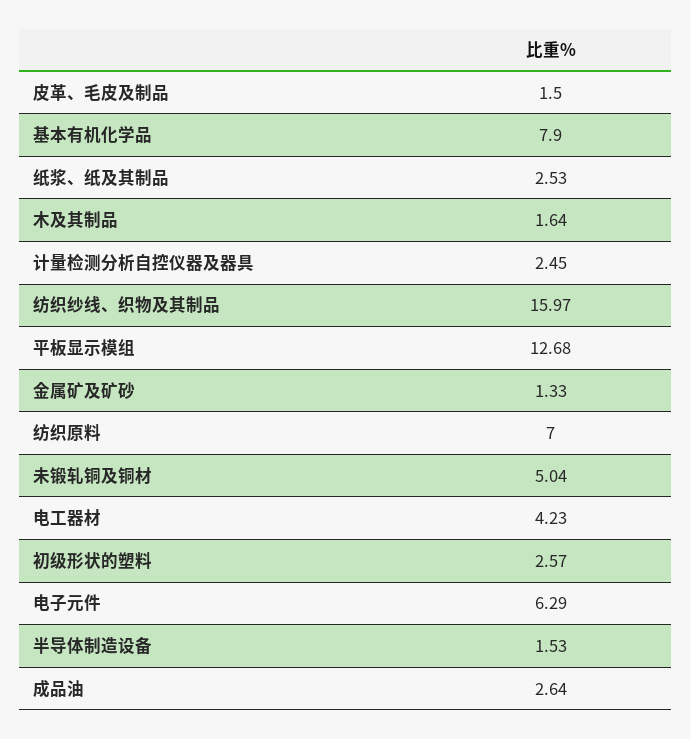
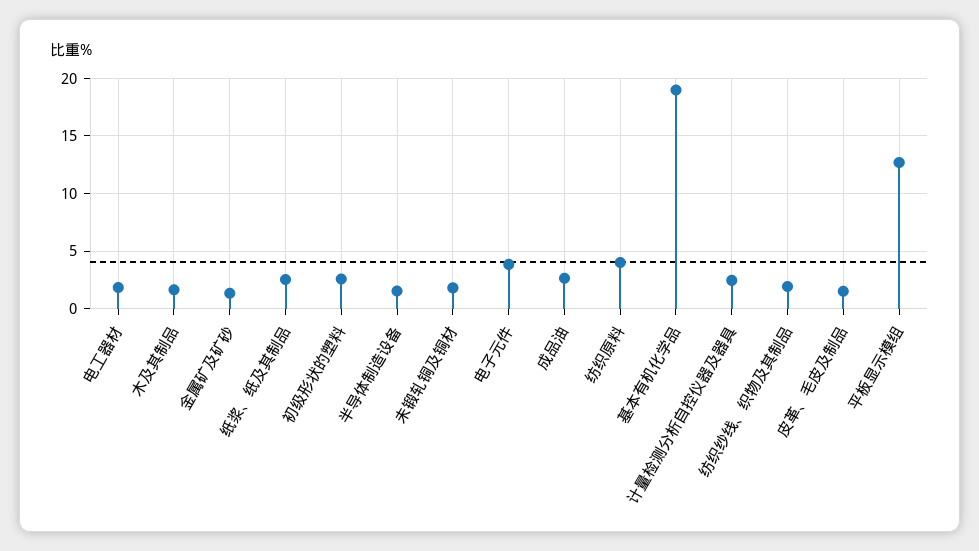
基本有机化学品: 7.9 -> 19
纺织纱线、织物及其制品: 15.97 -> 2
纺织原料: 7 -> 4
未锻轧铜及铜材: 5.04 -> 2
电工器材: 4.23 -> 2
电子元件: 6.29 -> 4

